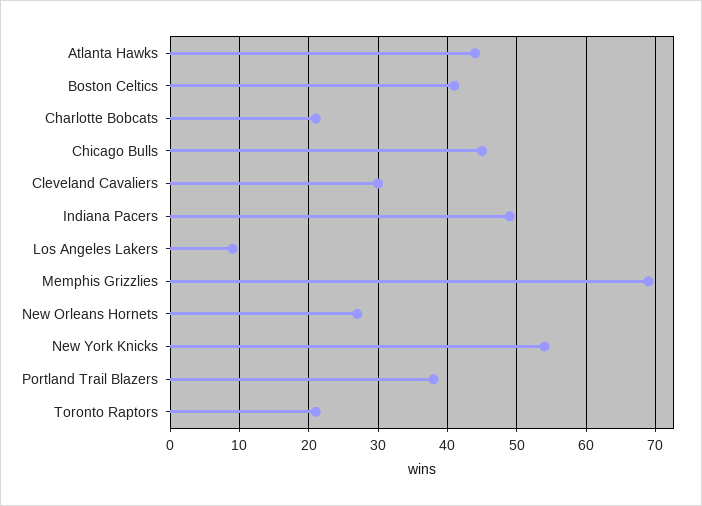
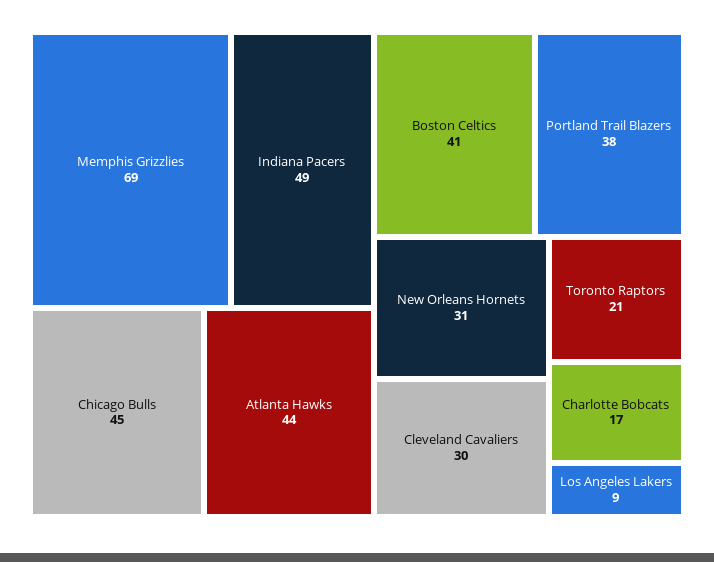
Charlotte Bobcats: 21 -> 17
New Orleans Hornets: 27 -> 31
New York Knicks: 54 -> none

